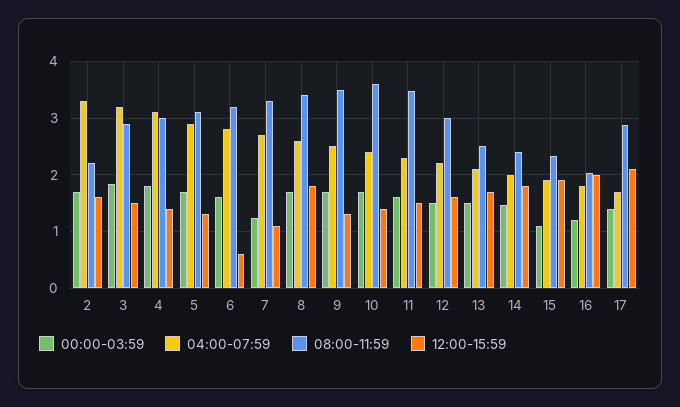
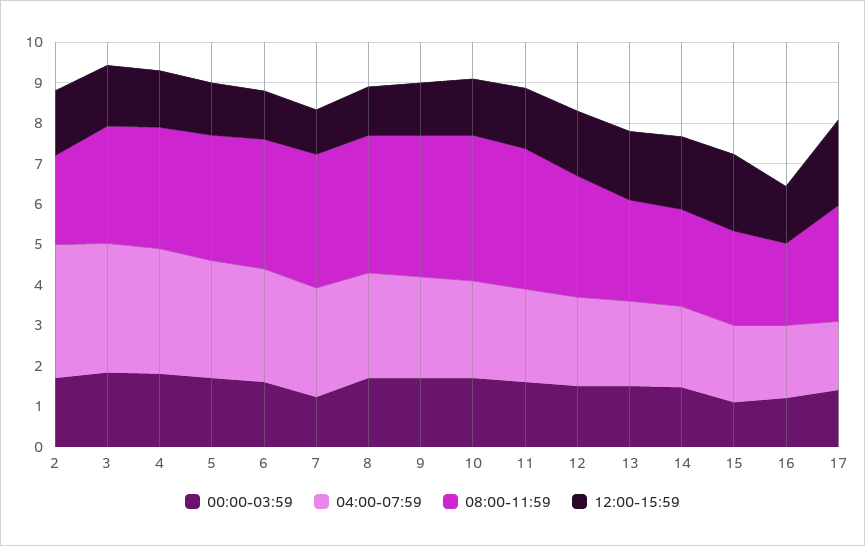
12:00-15:59, 6: 0.6 -> 1.2
12:00-15:59, 8: 1.8 -> 1.2
12:00-15:59, 16: 2 -> 1.4

